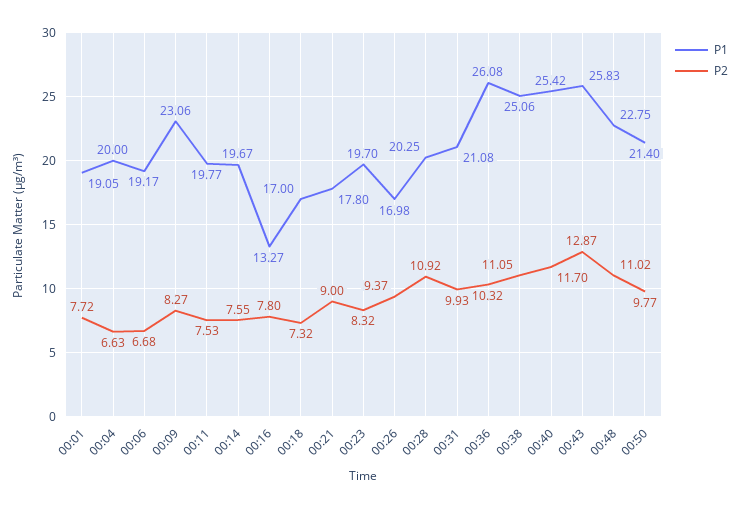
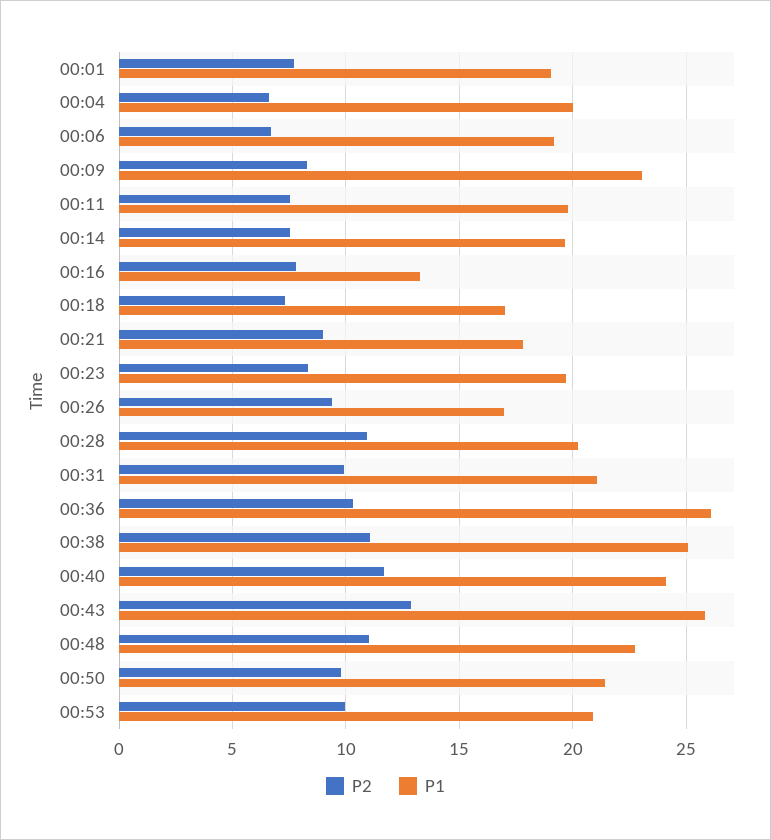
P1, 00:40: 25.42 -> 24
P2, 00:53: none -> 10
P1, 00:53: none -> 21

